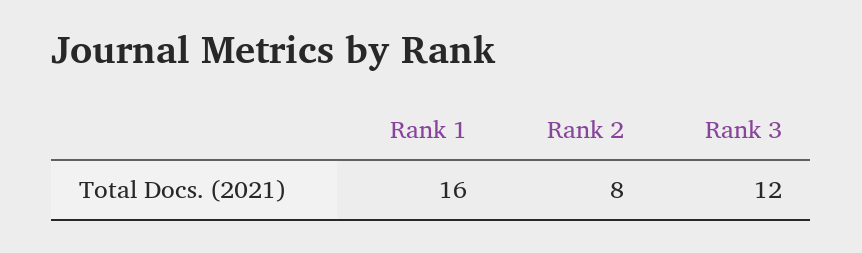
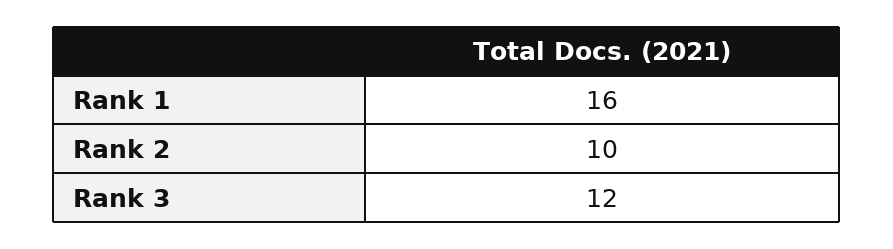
Rank 2: 8 -> 10

